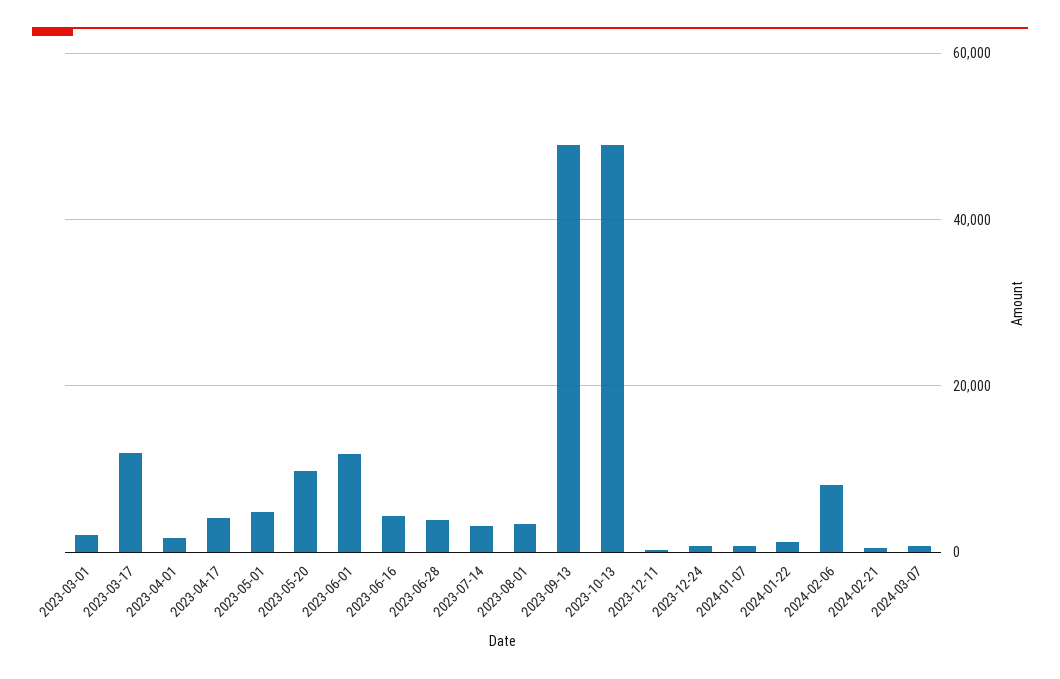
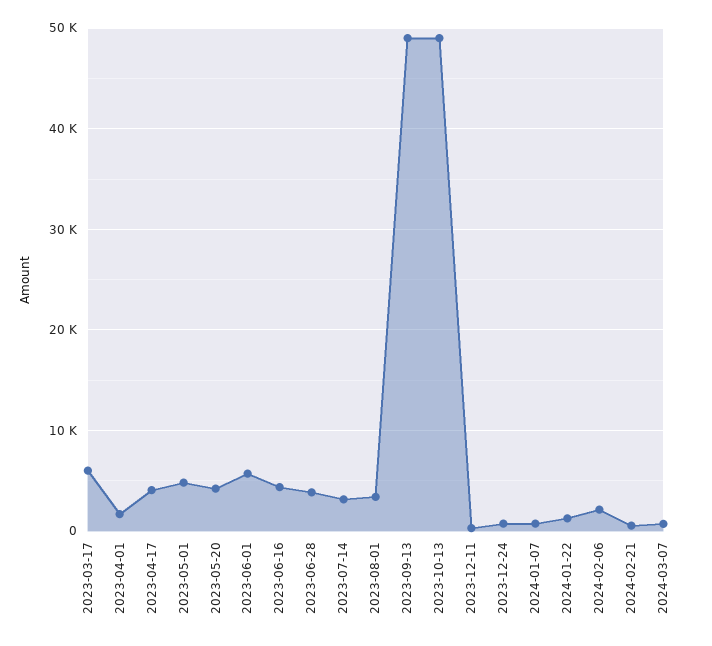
2023-03-01: 2000 -> none
2023-03-17: 12000 -> 6000
2023-05-20: 10000 -> 4000
2023-06-01: 12000 -> 6000
2024-02-06: 8000 -> 2000

